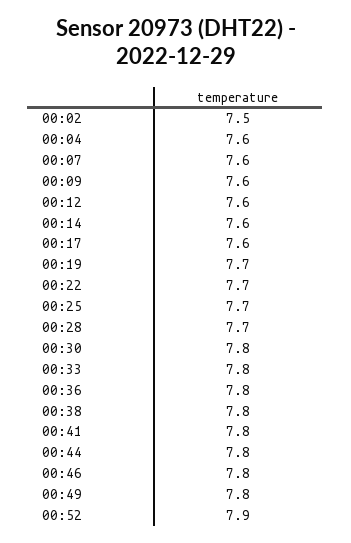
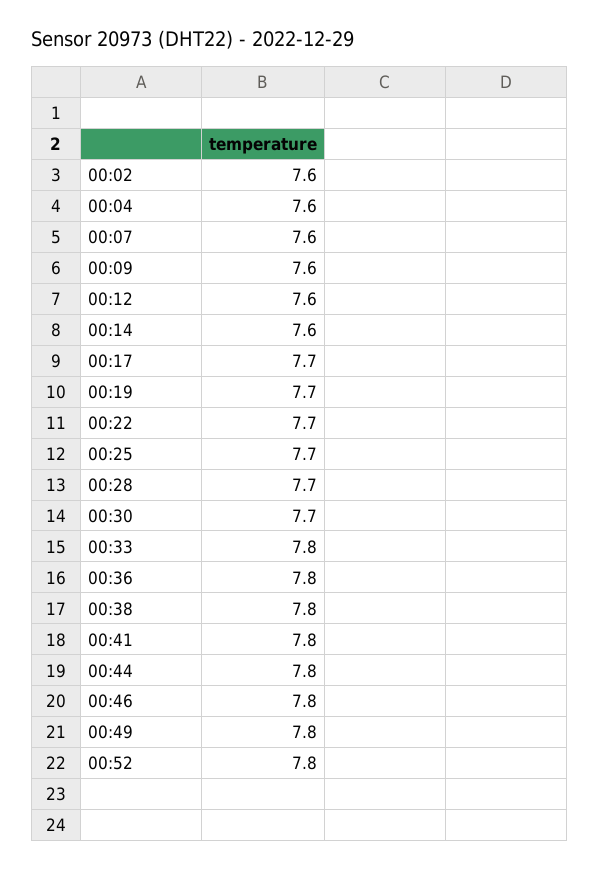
00:02: 7.5 -> 7.6
00:17: 7.6 -> 7.7
00:30: 7.8 -> 7.7
00:52: 7.9 -> 7.8

